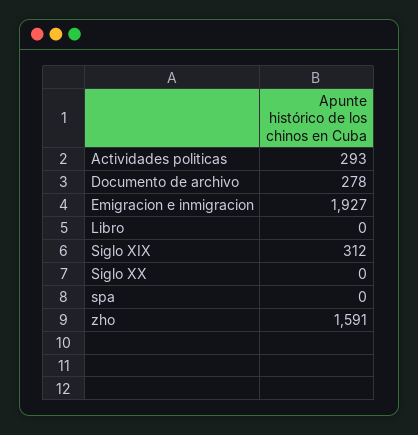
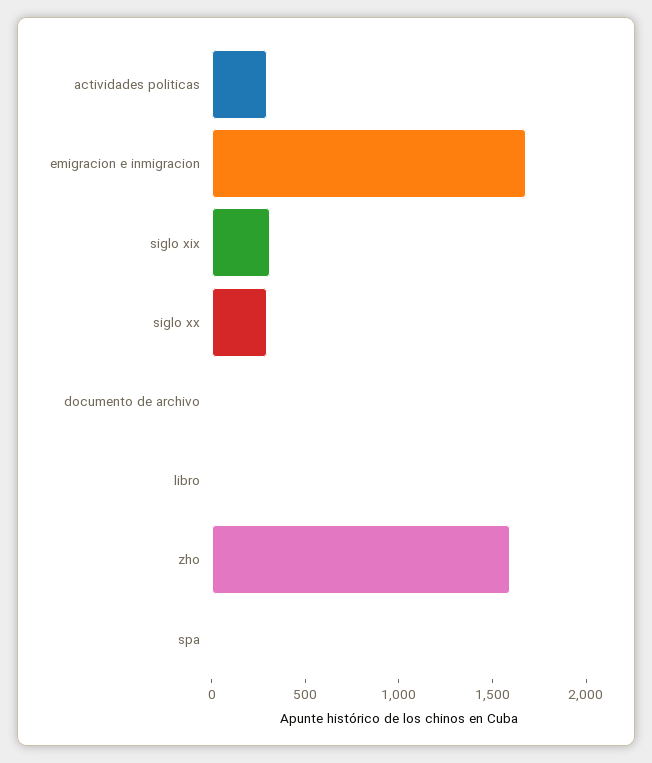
Documento de archivo: 278 -> 0
Emigracion e inmigracion: 1927 -> 1700
Siglo XX: 0 -> 300

